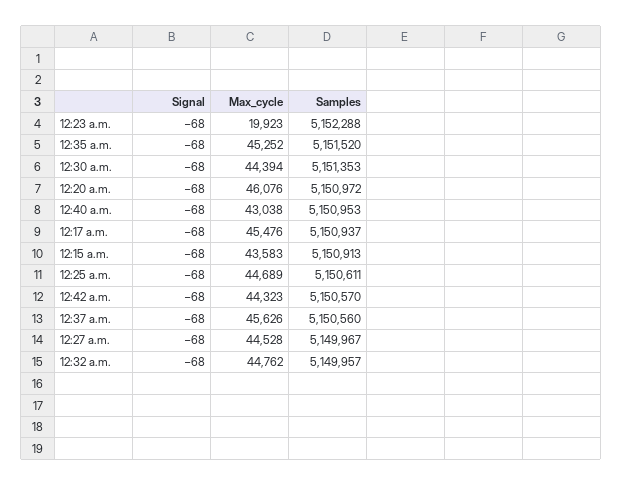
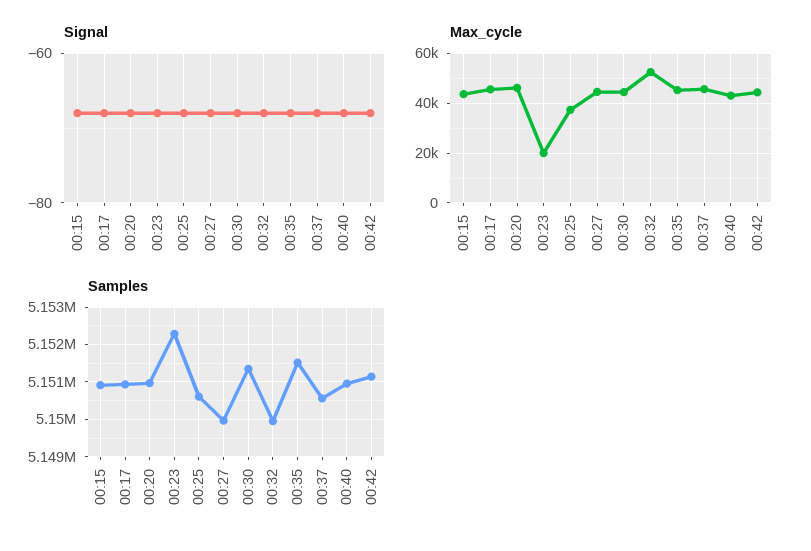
Max_cycle, 12:25 a.m.: 44689 -> 37500
Samples, 12:42 a.m.: 5150570 -> 5151200
Max_cycle, 12:32 a.m.: 44762 -> 52500

